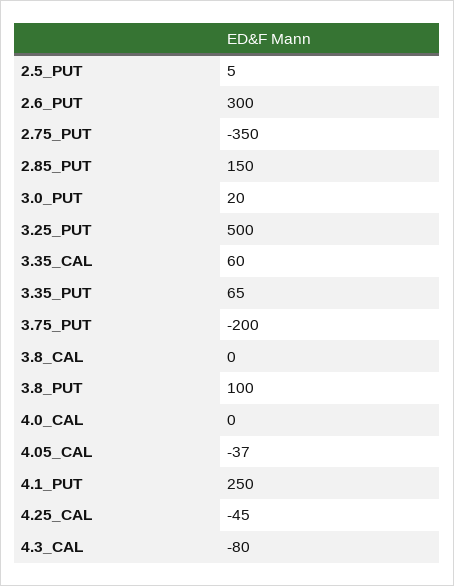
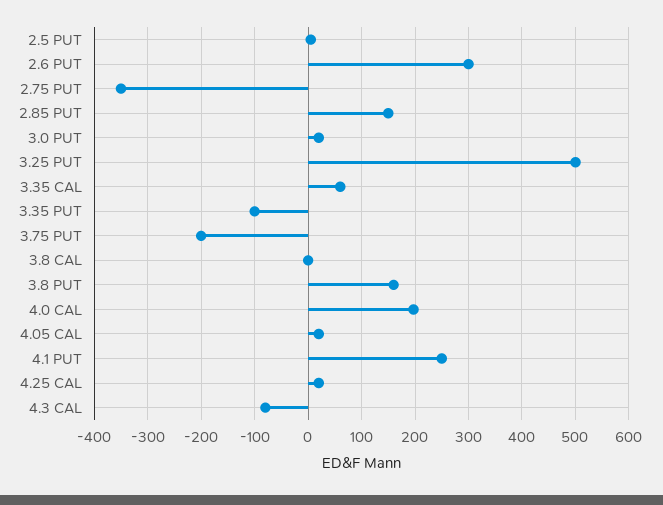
3.35_PUT: 65 -> -100
3.8_PUT: 100 -> 160
4.0_CAL: 0 -> 200
4.05_CAL: -37 -> 20
4.25_CAL: -45 -> 20

